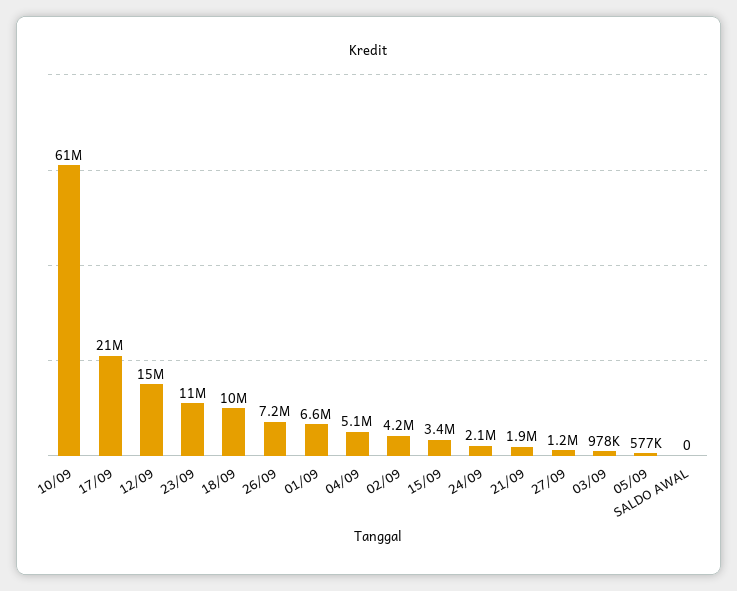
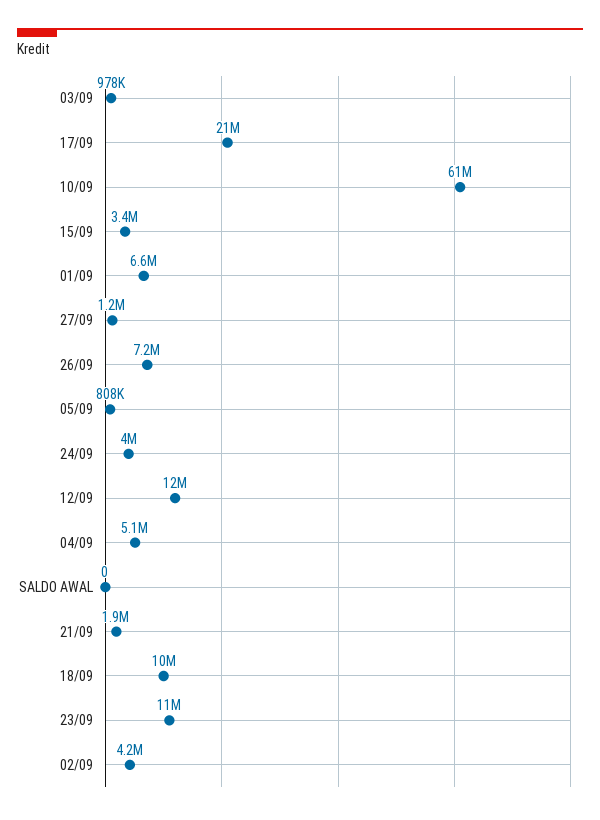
12/09: 15000000 -> 12000000
24/09: 2100000 -> 4000000
05/09: 577000 -> 808000

